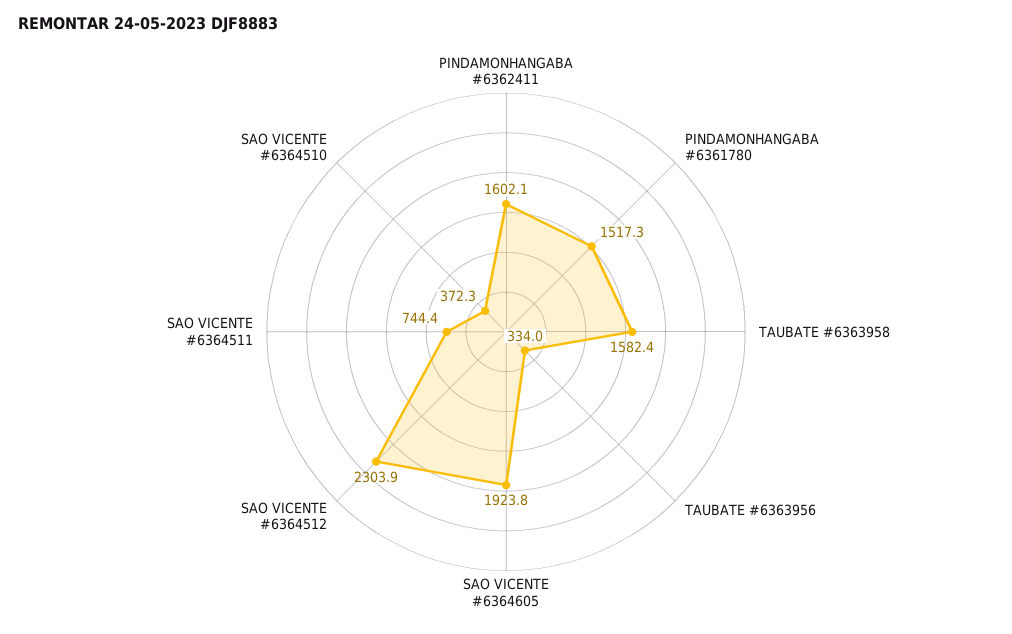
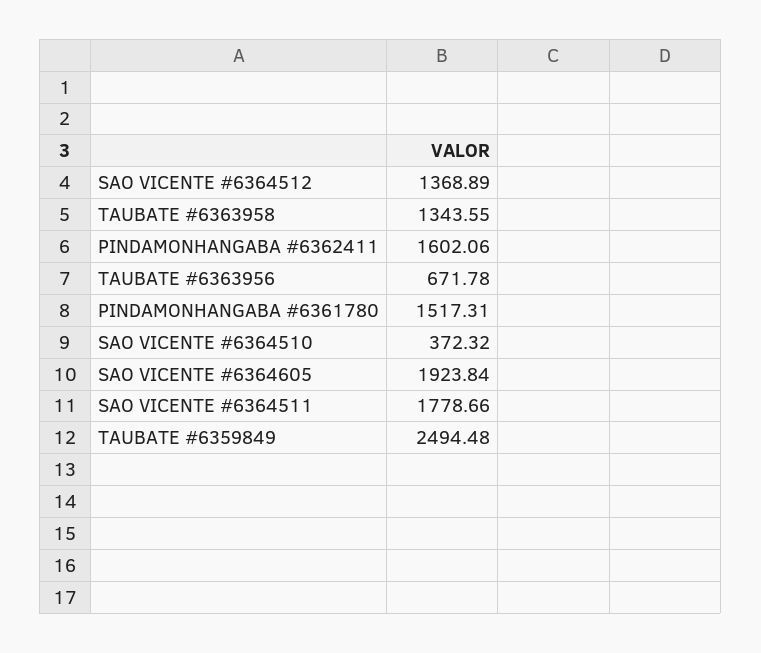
TAUBATE #6363958: 1582.4 -> 1343.55
TAUBATE #6363956: 334 -> 671.78
SAO VICENTE #6364512: 2303.9 -> 1368.89
SAO VICENTE #6364511: 744.4 -> 1778.66
TAUBATE #6359849: none -> 2494.48

